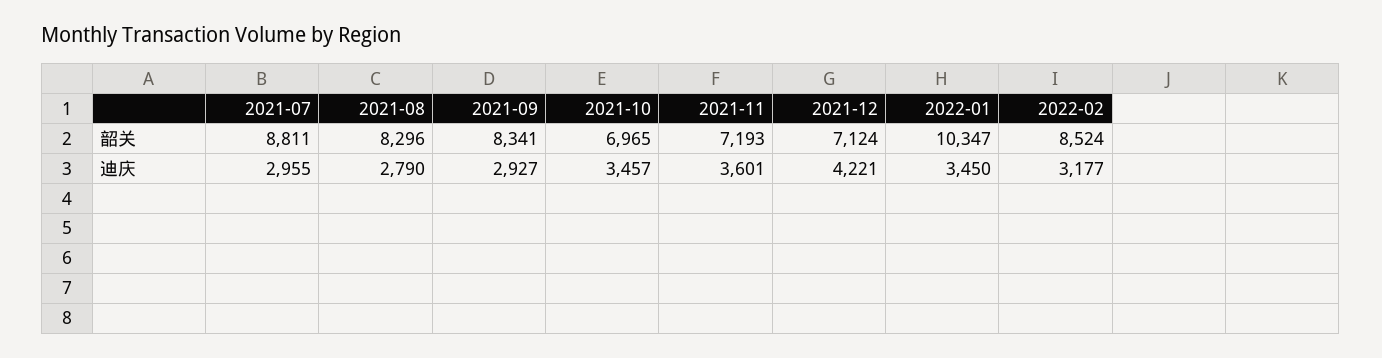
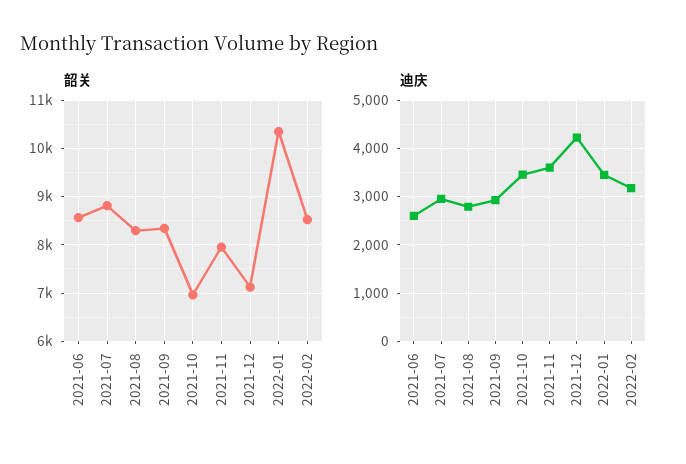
韶关, 2021-11: 7193 -> 8000
韶关, 2021-06: none -> 8600
迪庆, 2021-06: none -> 2600

